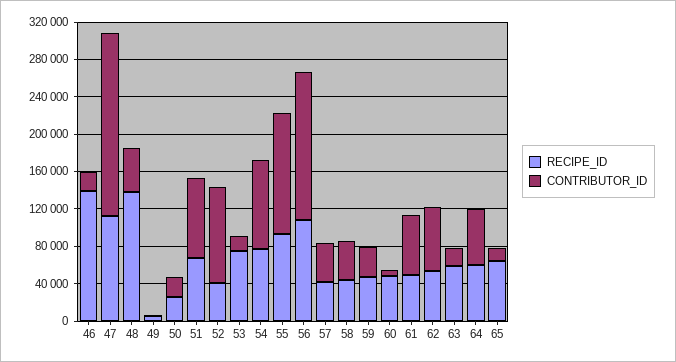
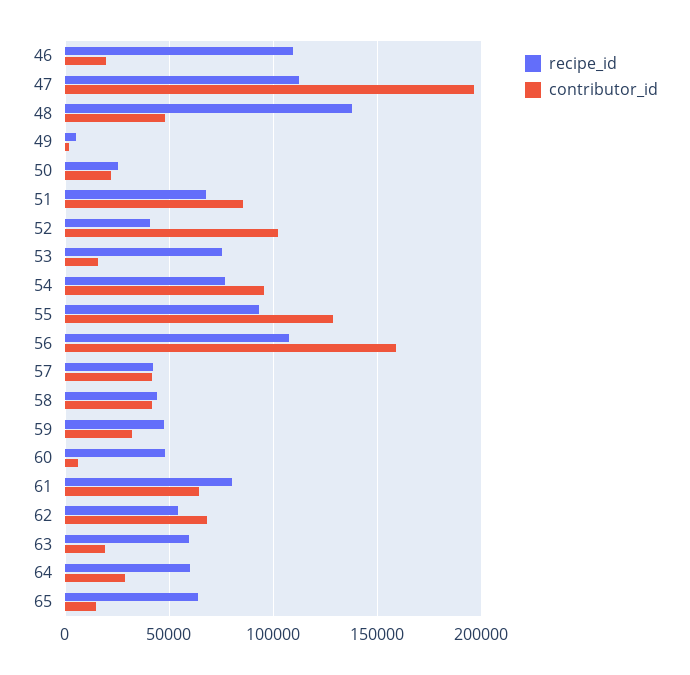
RECIPE_ID, 46: 140000 -> 110000
RECIPE_ID, 61: 50000 -> 80000
CONTRIBUTOR_ID, 64: 60000 -> 30000

